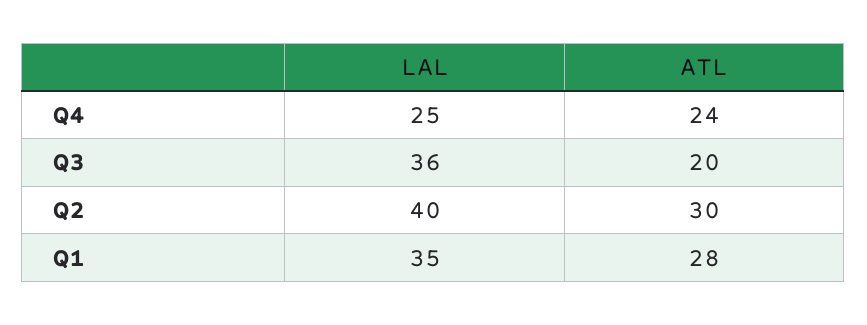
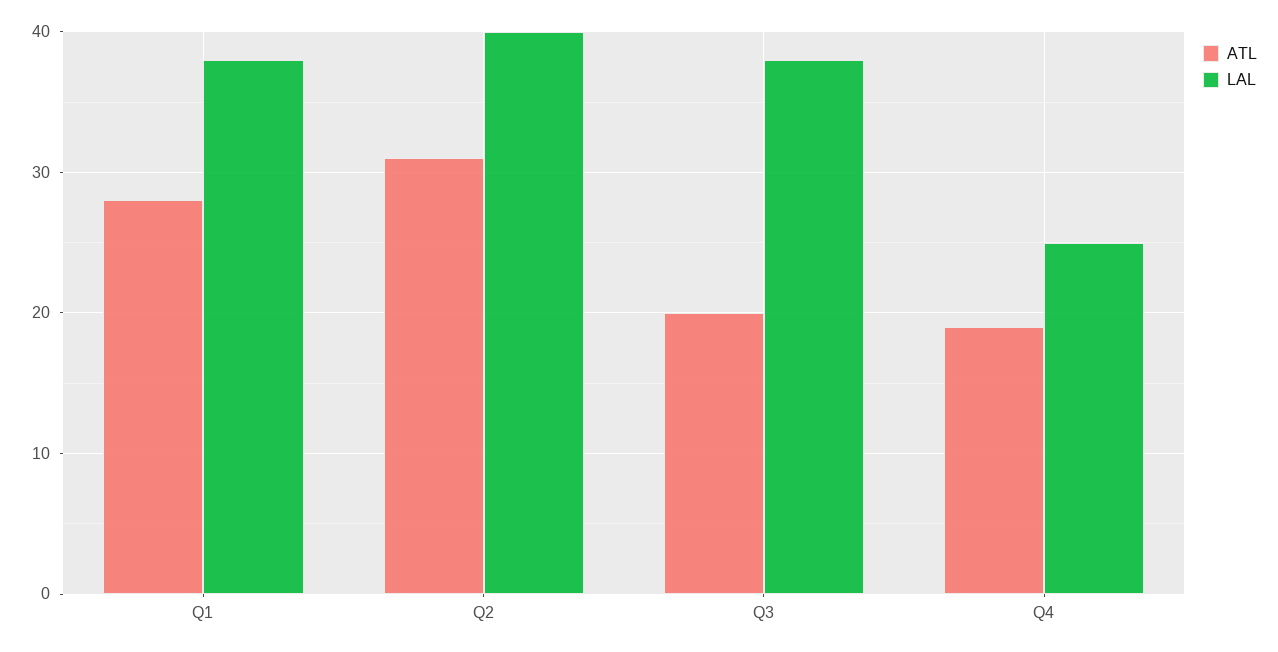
ATL, Q4: 24 -> 19
LAL, Q3: 36 -> 38
ATL, Q2: 30 -> 31
LAL, Q1: 35 -> 38

